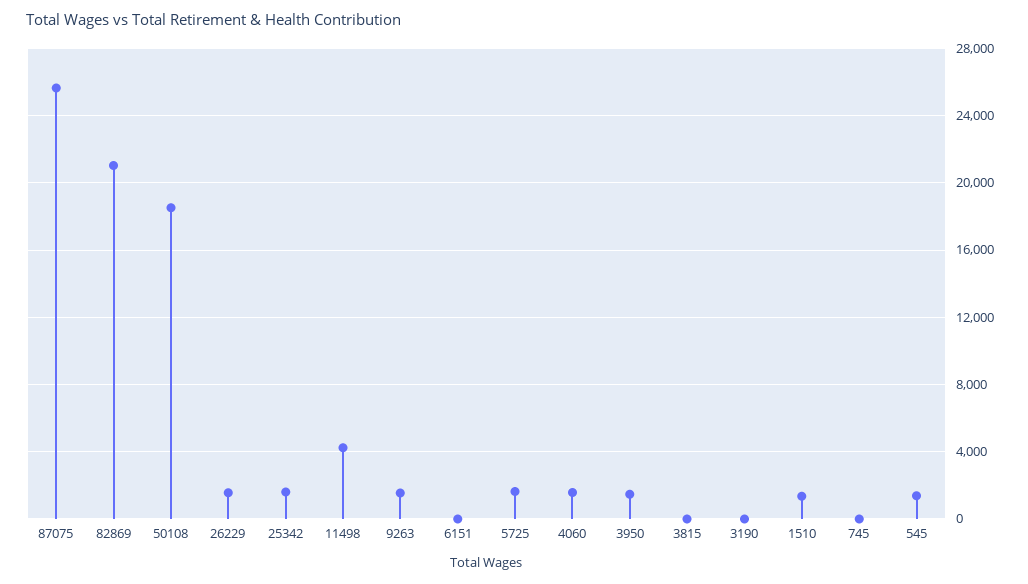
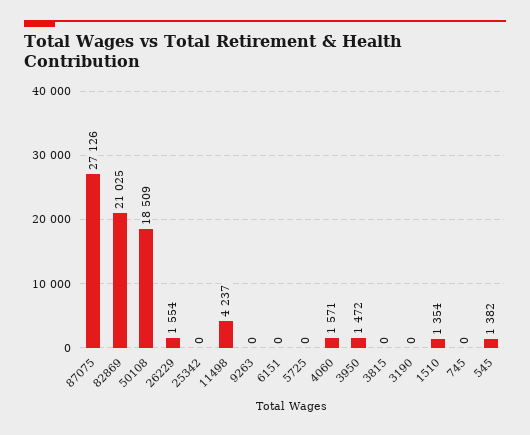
87075: 25500 -> 27126
25342: 1500 -> 0
9263: 1500 -> 0
5725: 1500 -> 0

